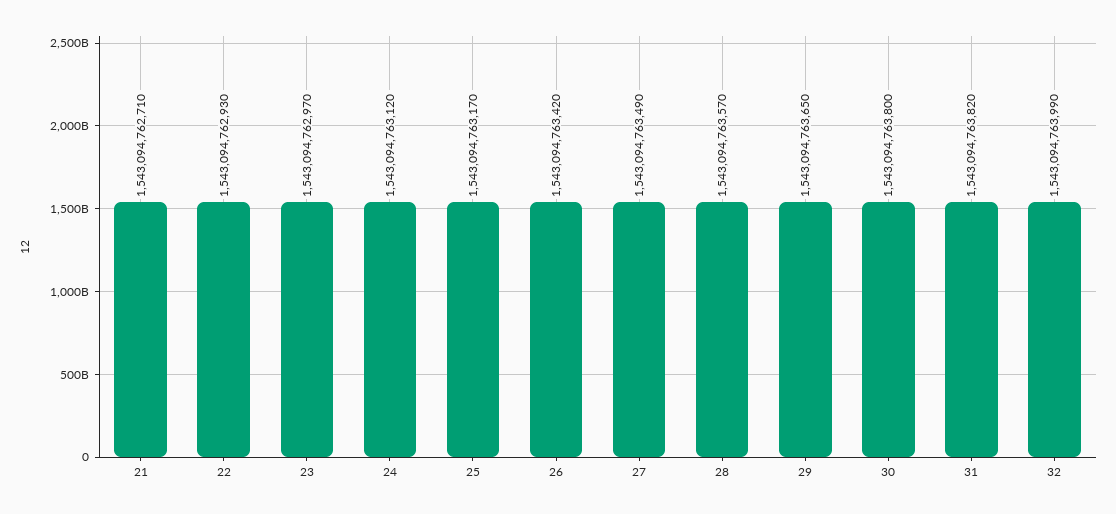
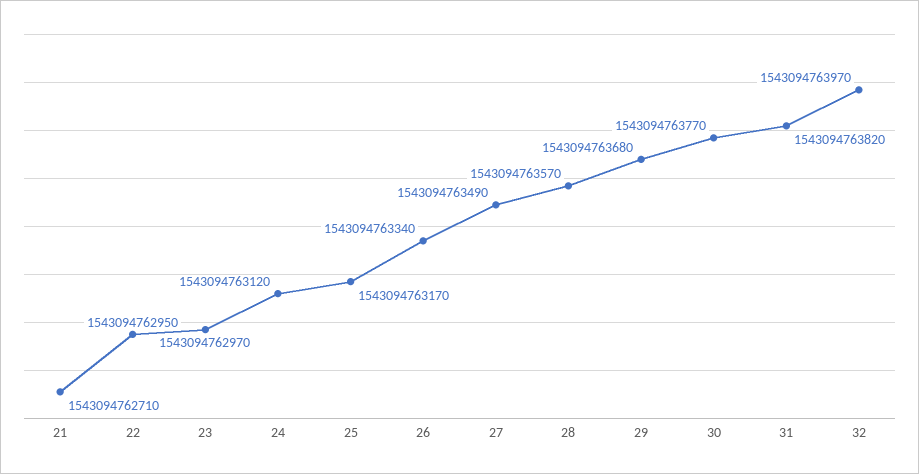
22: 1543094762930 -> 1543094762950
26: 1543094763420 -> 1543094763340
29: 1543094763650 -> 1543094763680
30: 1543094763800 -> 1543094763770
32: 1543094763990 -> 1543094763970

